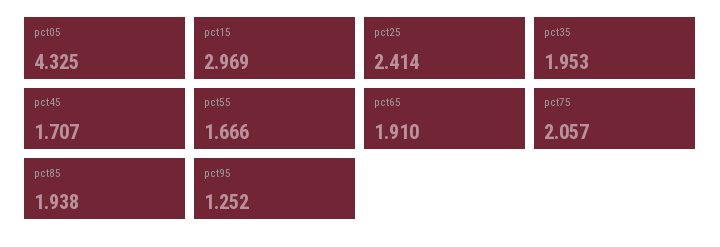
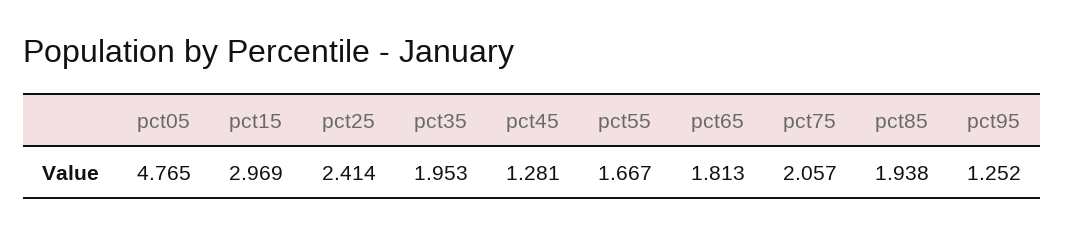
pct05: 4.325 -> 4.765
pct45: 1.707 -> 1.281
pct55: 1.666 -> 1.667
pct65: 1.91 -> 1.813

